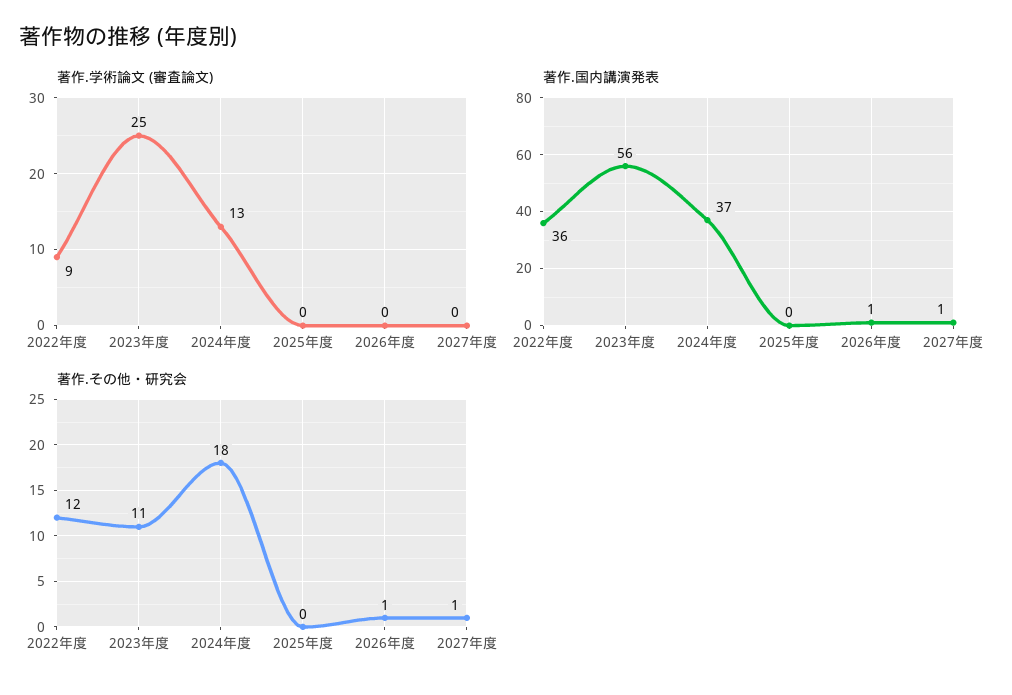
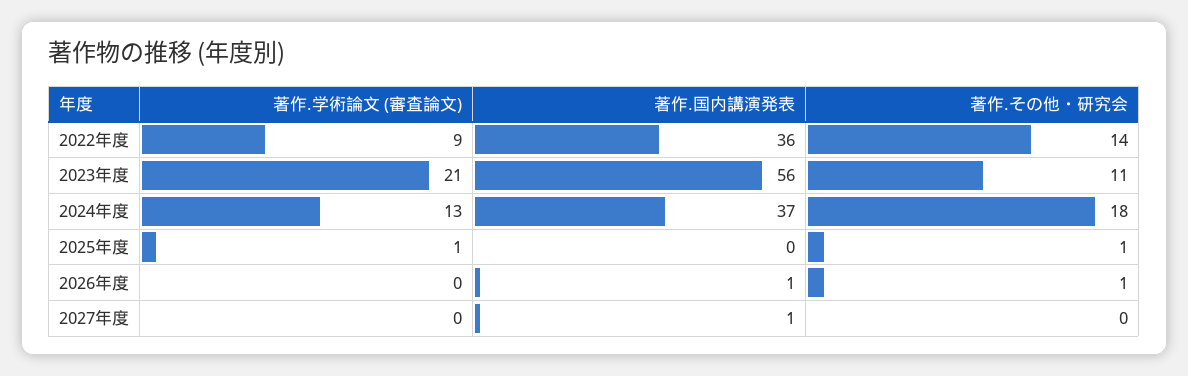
著作.学術論文 (審査論文), 2023年度: 25 -> 21
著作.学術論文 (審査論文), 2025年度: 0 -> 1
著作.その他・研究会, 2022年度: 12 -> 14
著作.その他・研究会, 2025年度: 0 -> 1
著作.その他・研究会, 2027年度: 1 -> 0

